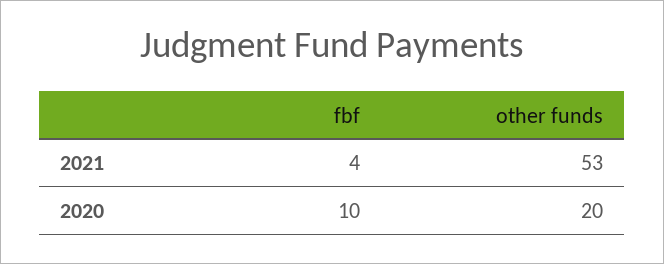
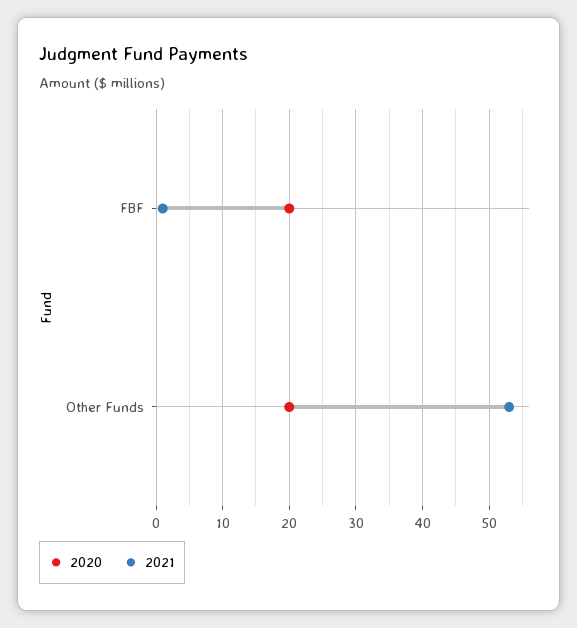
2021, fbf: 4 -> 1
2020, fbf: 10 -> 20

